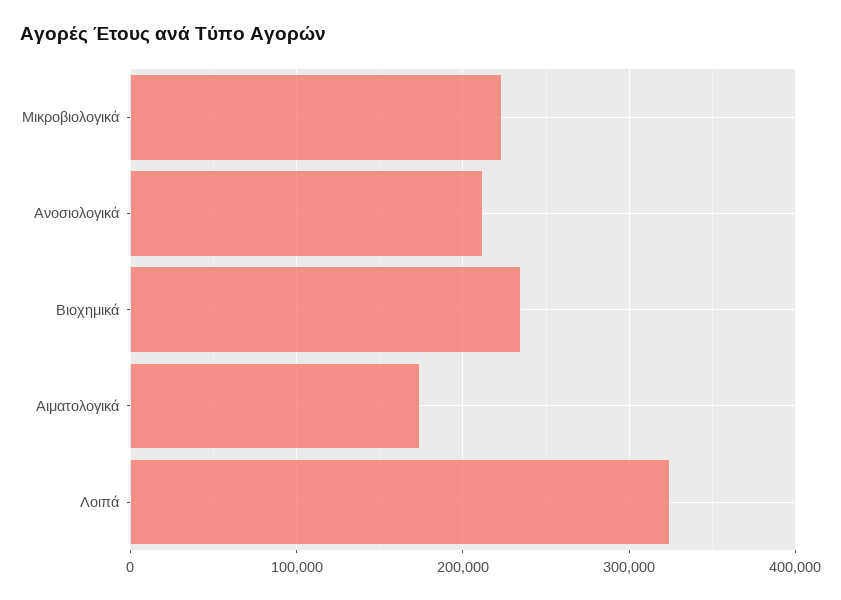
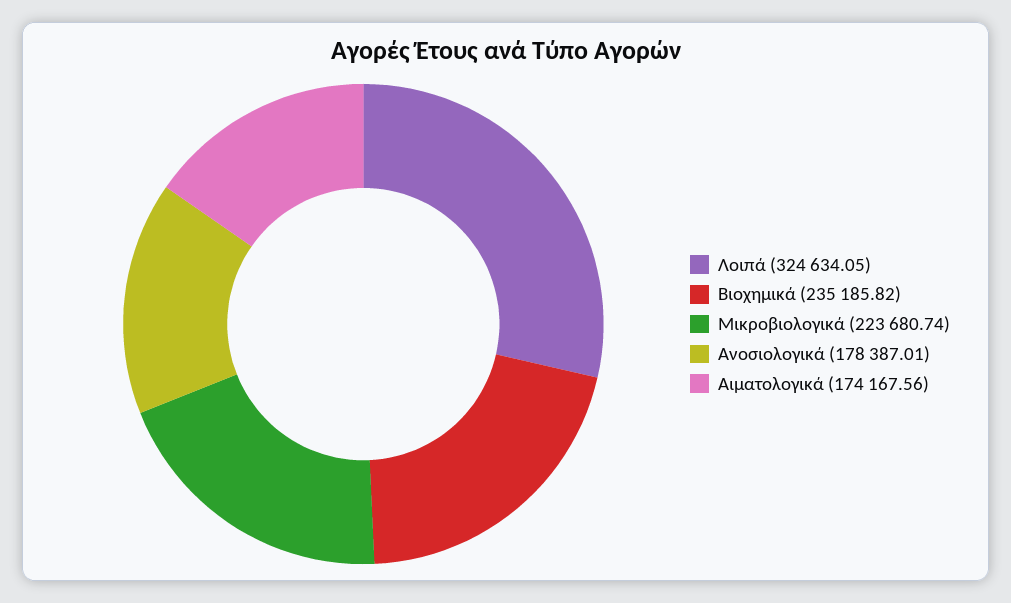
Ανοσιολογικά: 210000 -> 178387.01

